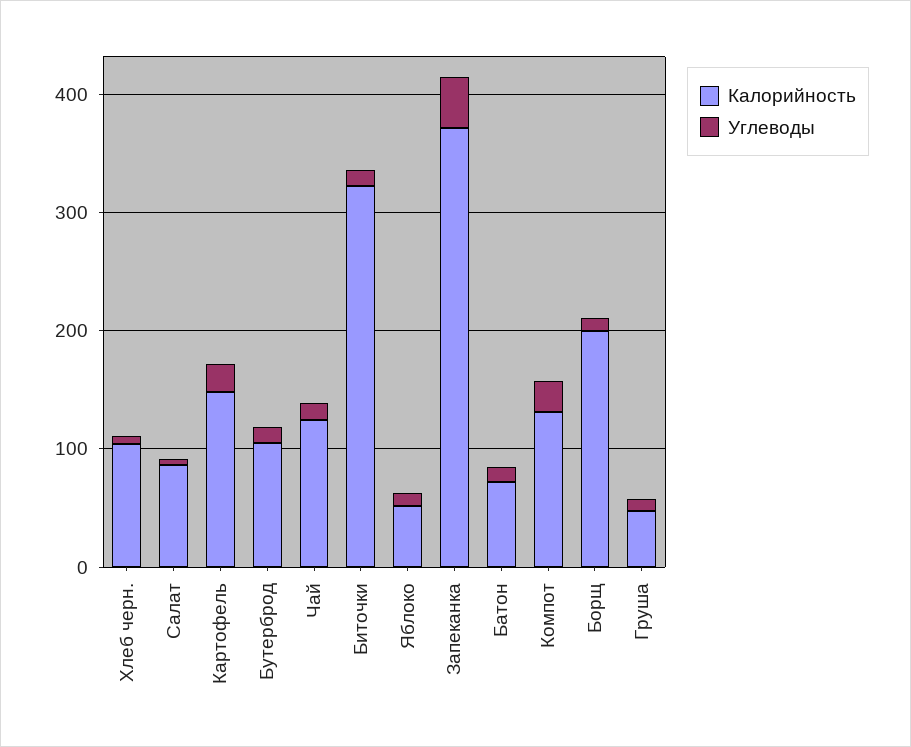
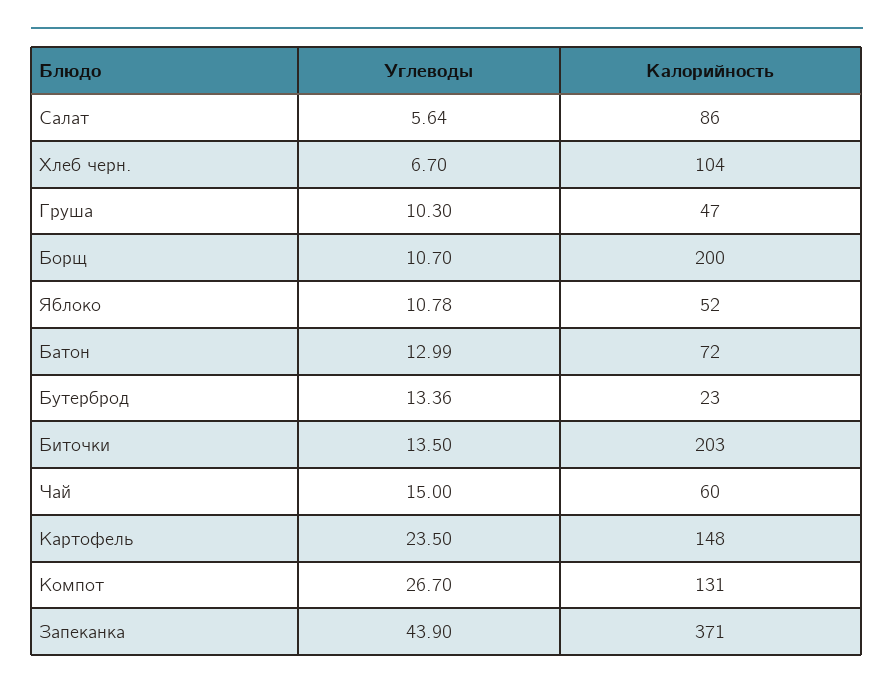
Калорийность, Бутерброд: 100 -> 23
Калорийность, Чай: 120 -> 60
Калорийность, Биточки: 320 -> 203

